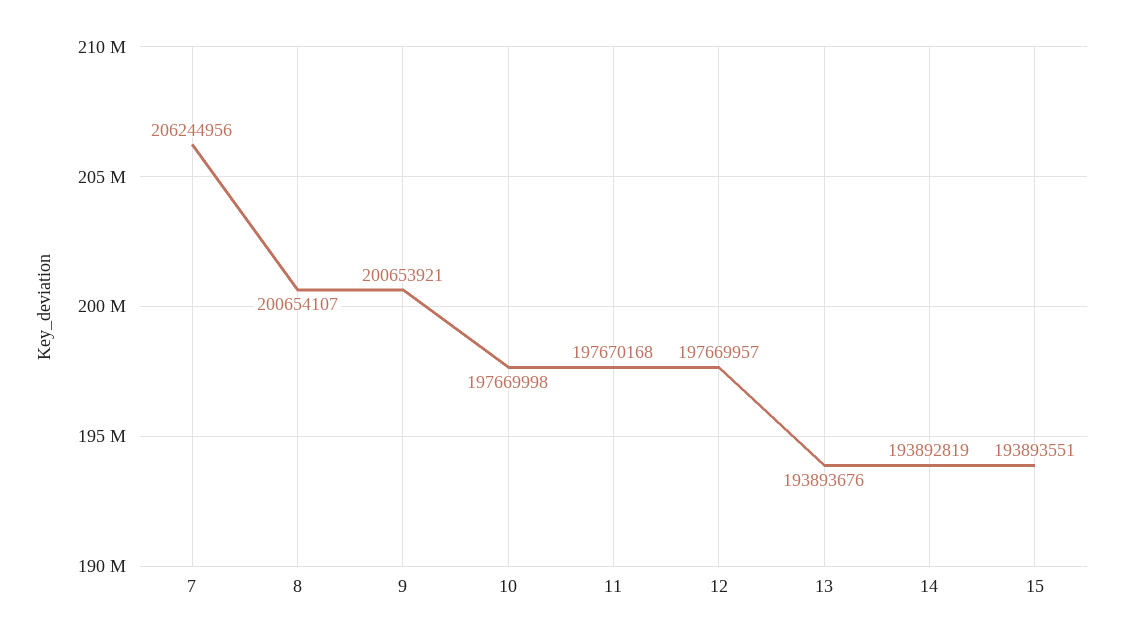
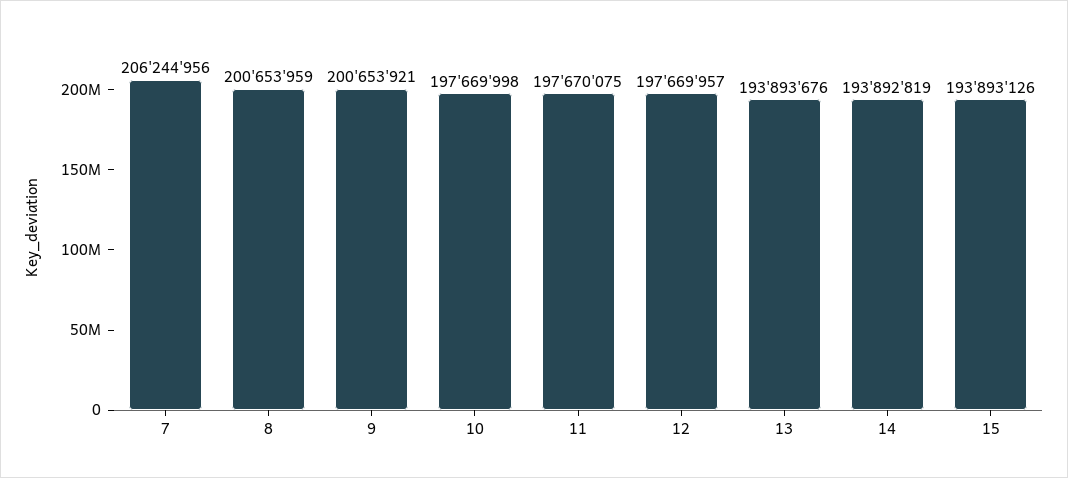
8: 200654107 -> 200653959
11: 197670168 -> 197670075
15: 193893551 -> 193893126

